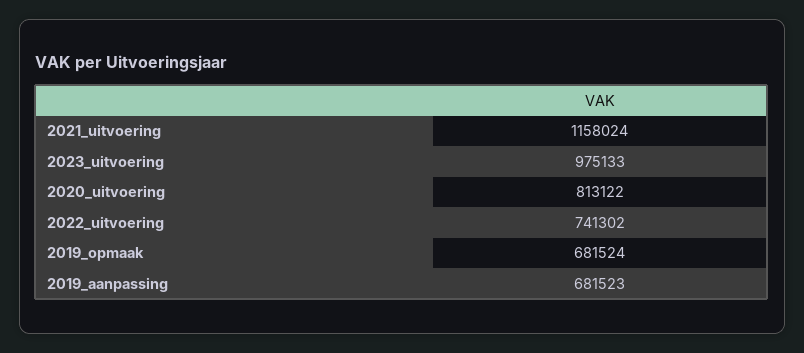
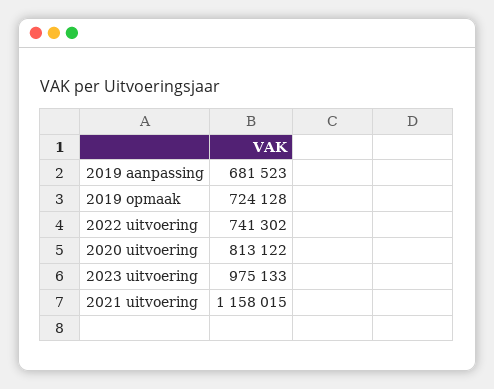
2021_uitvoering: 1158024 -> 1158015
2019_opmaak: 681524 -> 724128

